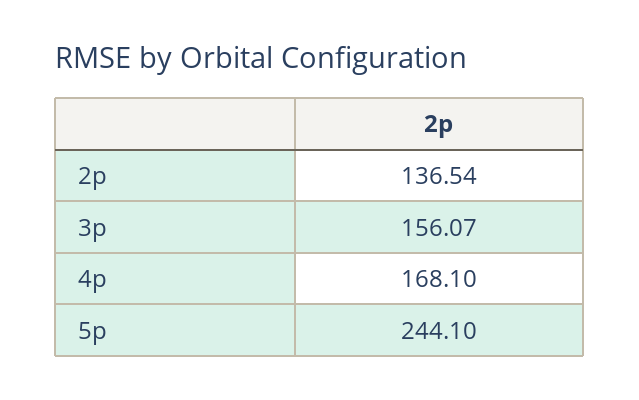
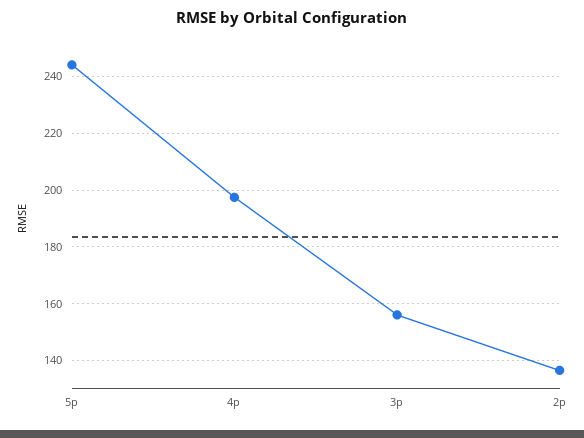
4p: 168.1 -> 197.5

